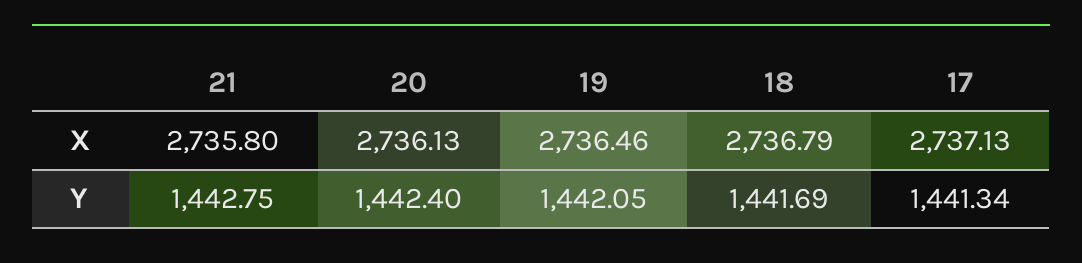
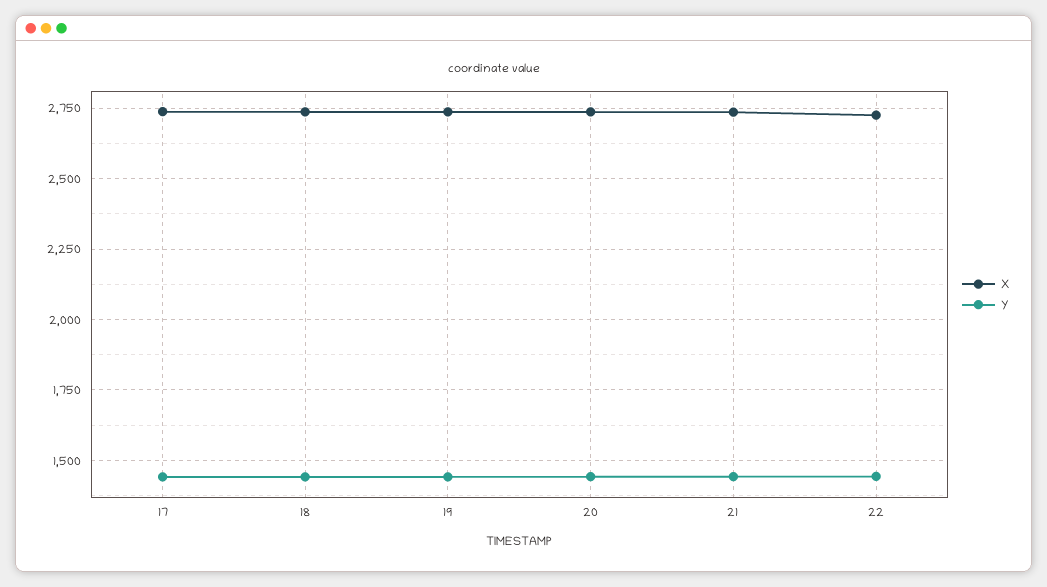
X, 22: none -> 2725
Y, 22: none -> 1450

